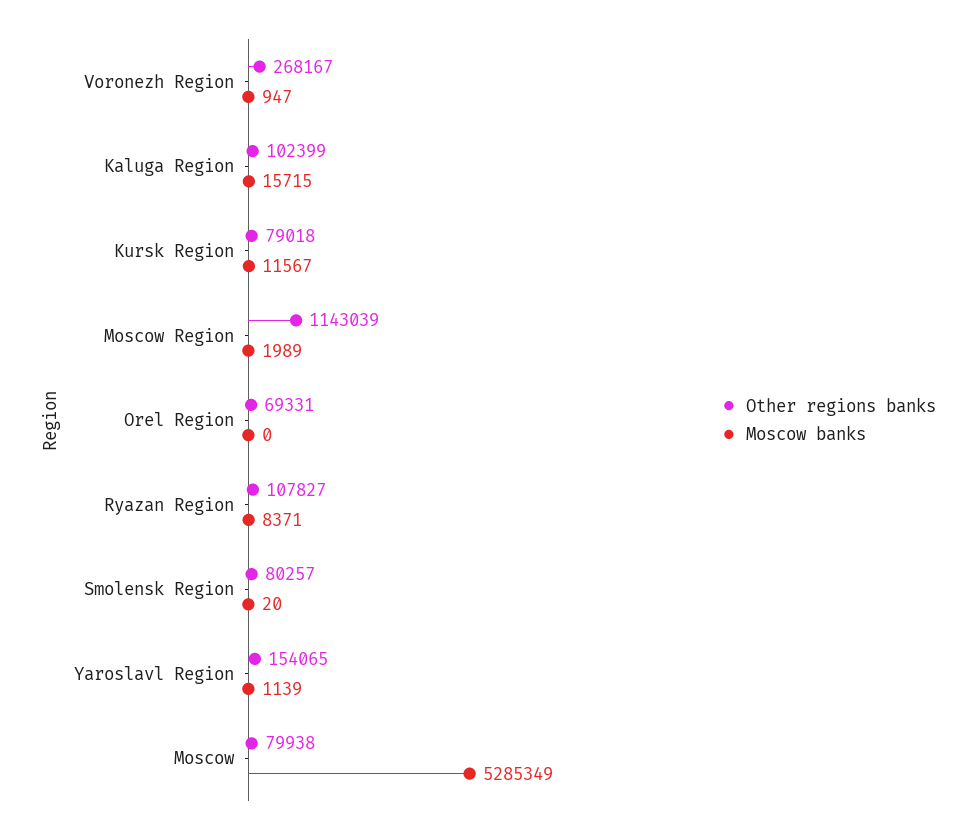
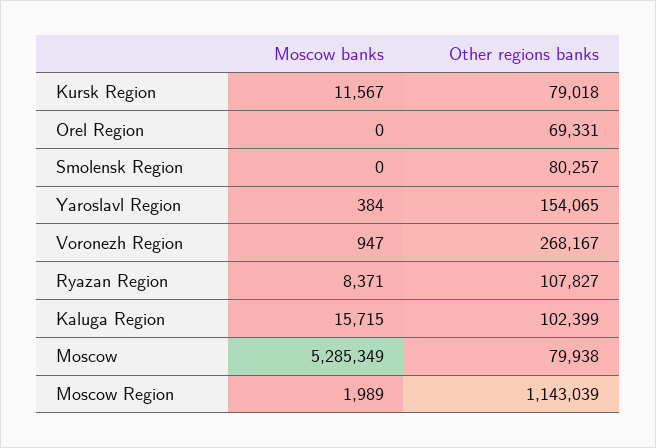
Moscow banks, Smolensk Region: 20 -> 0
Moscow banks, Yaroslavl Region: 1139 -> 384

